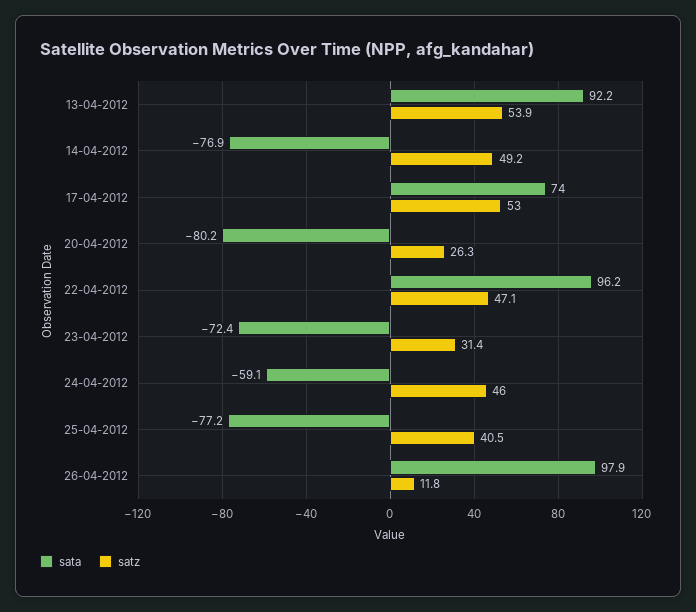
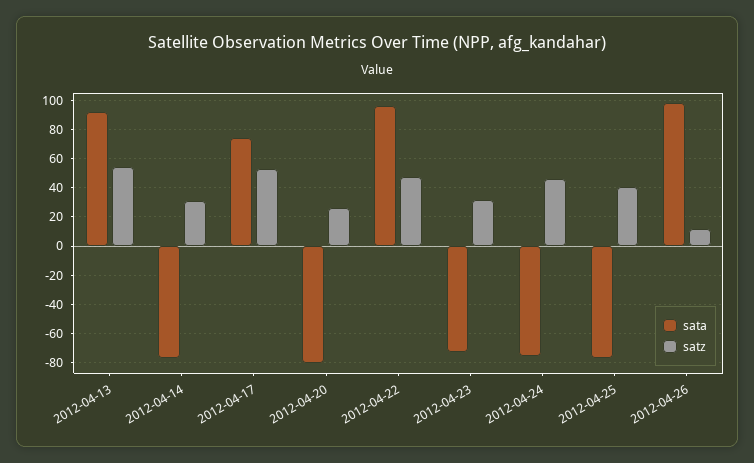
satz, 14-04-2012: 49.2 -> 30
sata, 24-04-2012: -59.1 -> -75

